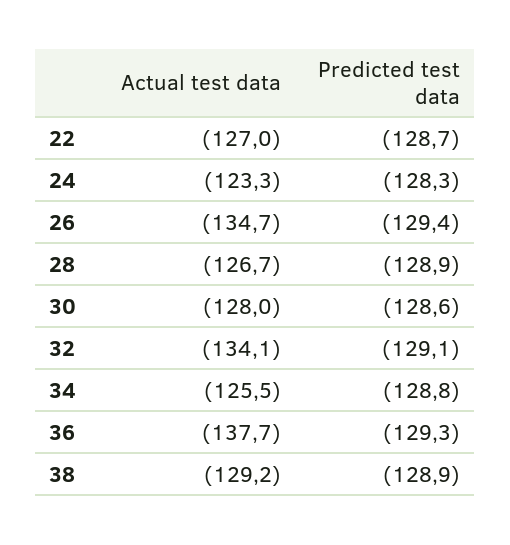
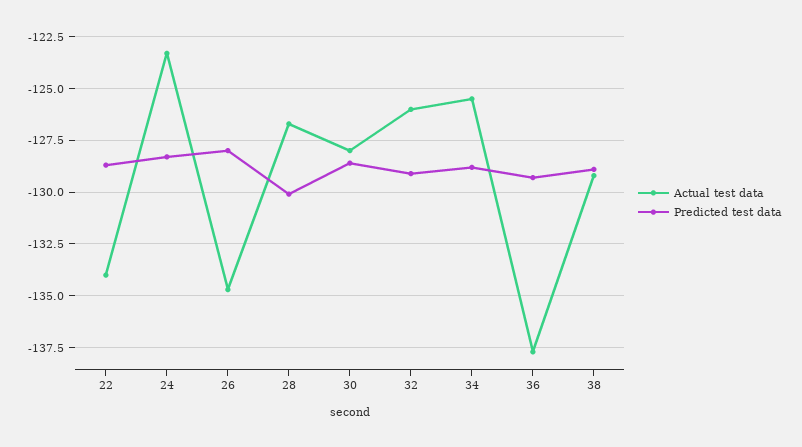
Actual test data, 22: -127 -> -134
Predicted test data, 26: -129.4 -> -128
Predicted test data, 28: -128.9 -> -130
Actual test data, 32: -134.1 -> -126

